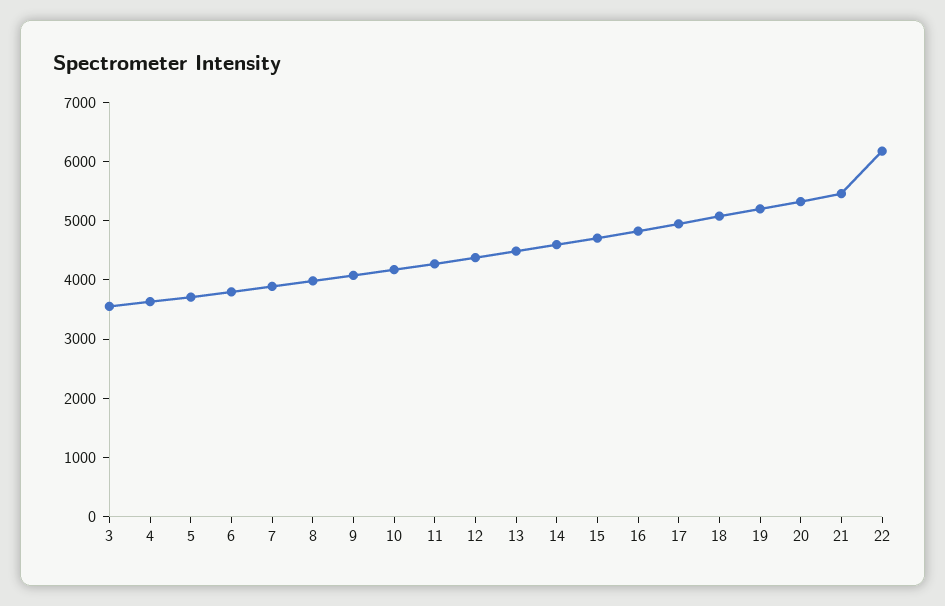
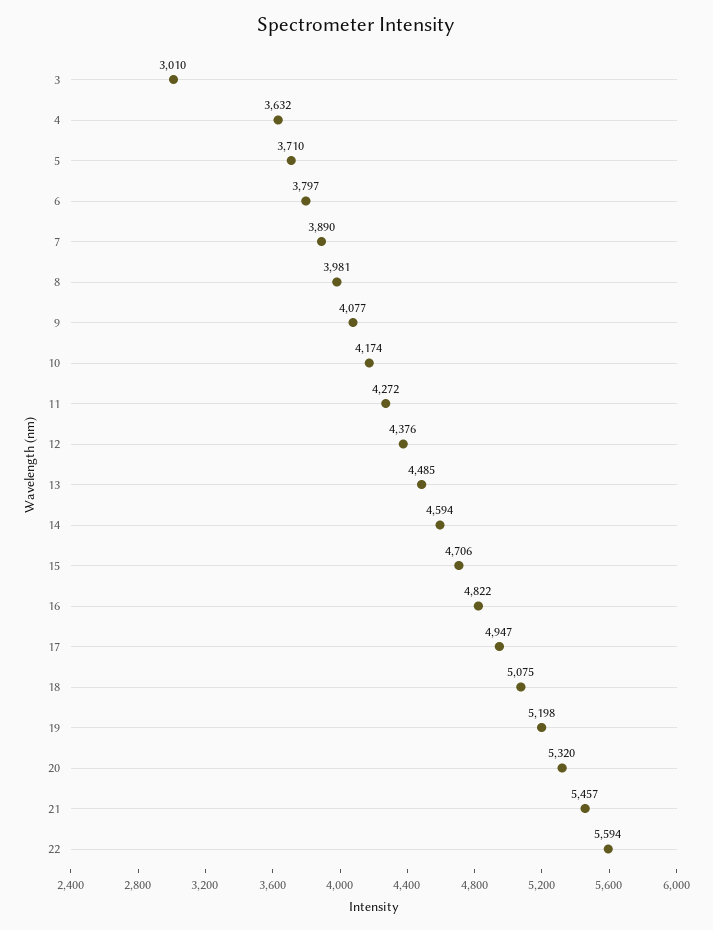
3: 3600 -> 3010
22: 6200 -> 5594

